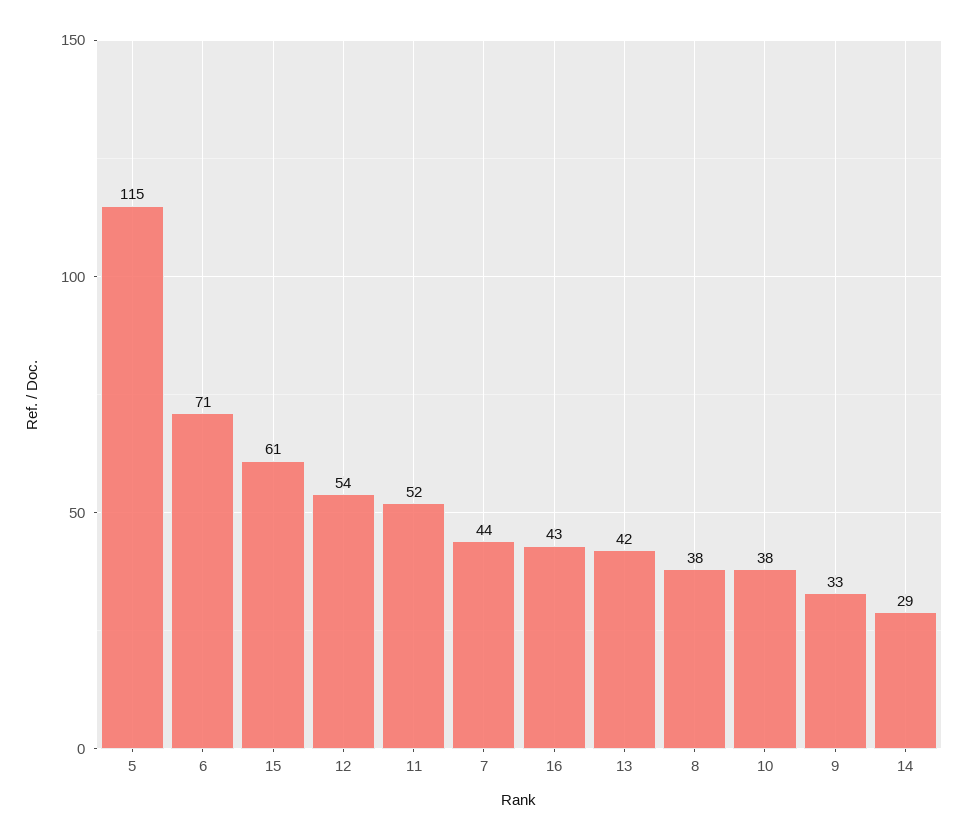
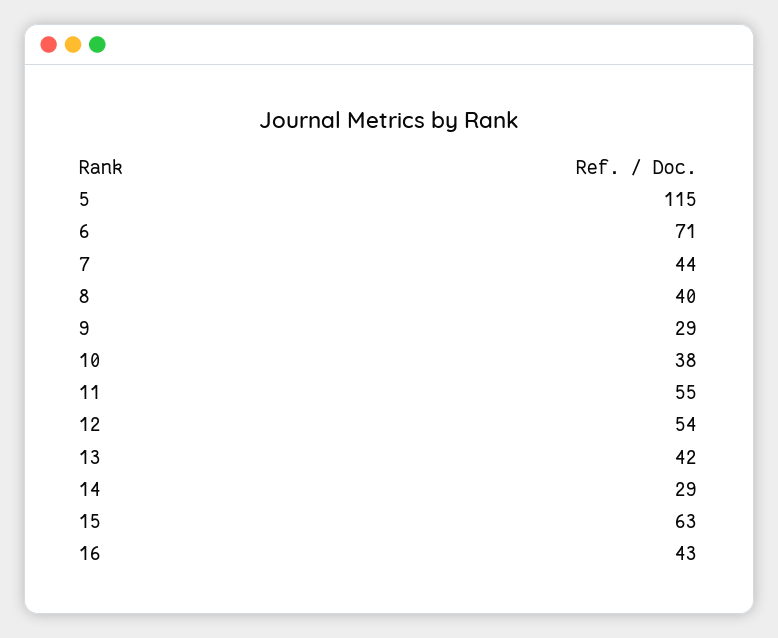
15: 61 -> 63
11: 52 -> 55
8: 38 -> 40
9: 33 -> 29

